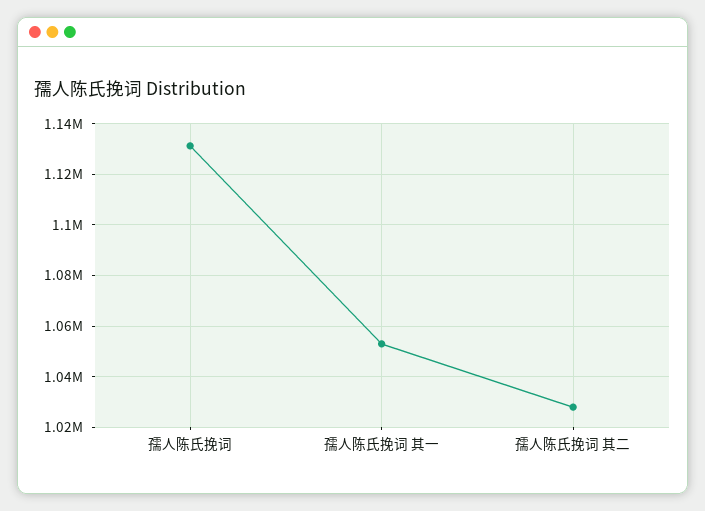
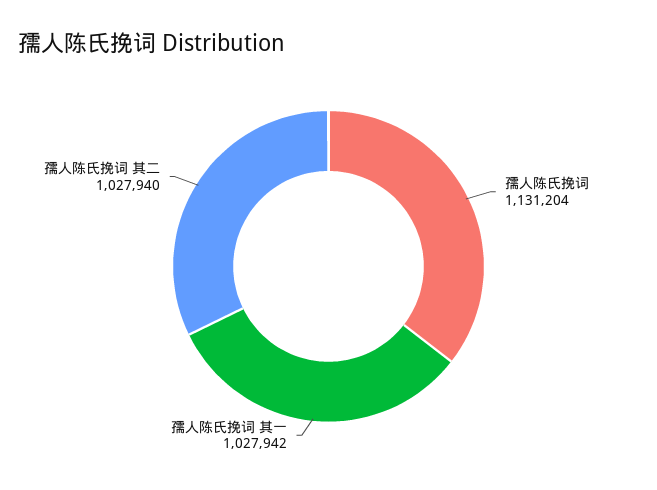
孺人陈氏挽词 其一: 1052500 -> 1027942

